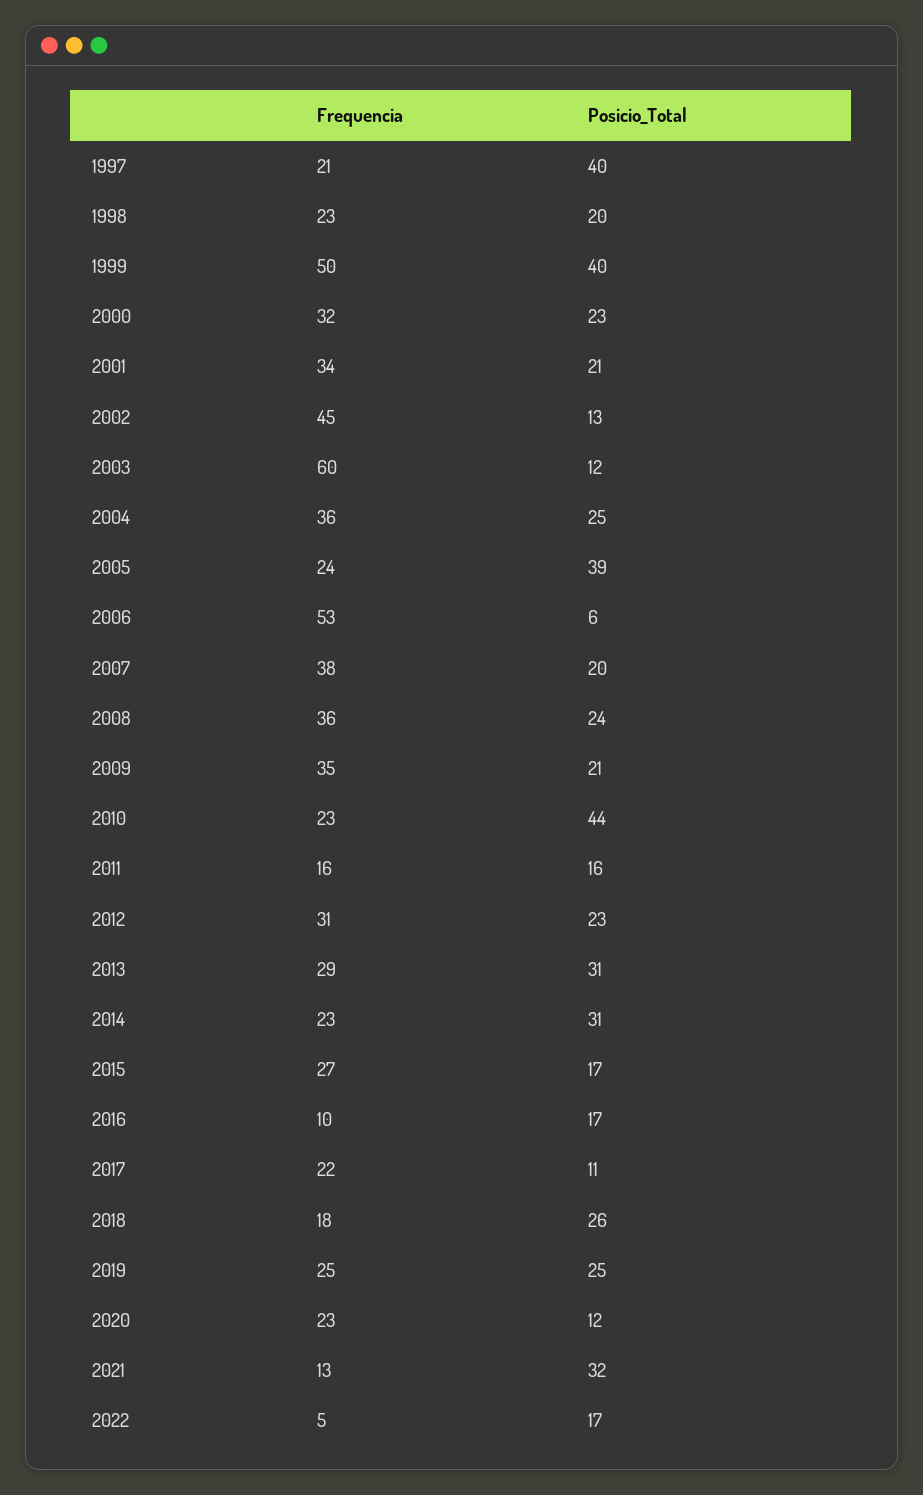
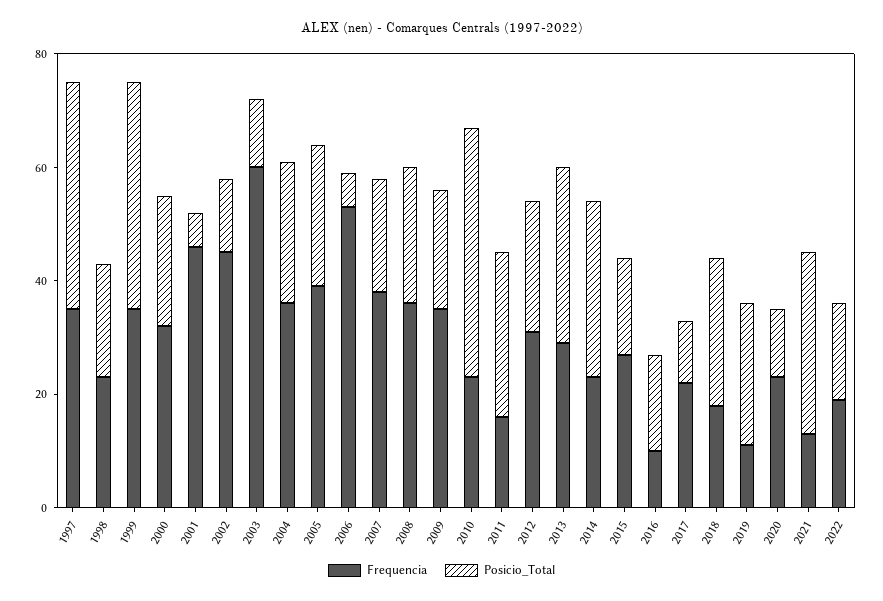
Frequencia, 1997: 21 -> 35
Frequencia, 1999: 50 -> 35
Frequencia, 2001: 34 -> 45
Posicio_Total, 2001: 21 -> 5
Frequencia, 2005: 24 -> 40
Posicio_Total, 2005: 39 -> 25
Posicio_Total, 2011: 16 -> 30
Frequencia, 2019: 25 -> 10
Frequencia, 2022: 5 -> 20

